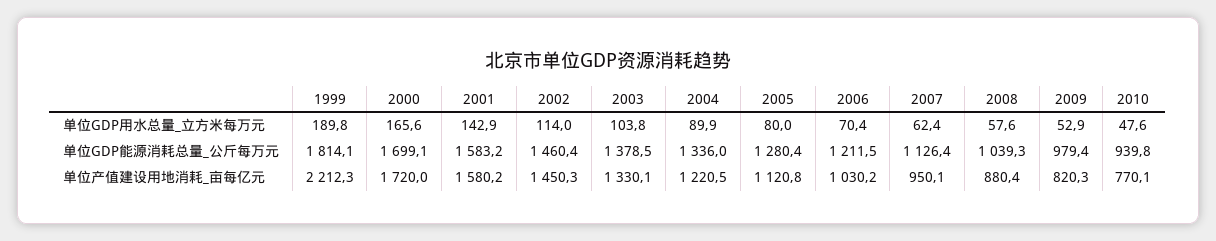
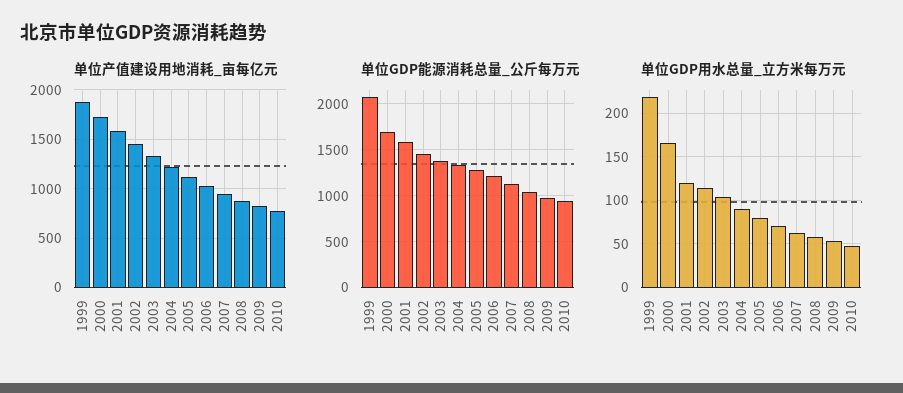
单位GDP用水总量_立方米每万元, 1999: 189.8 -> 220
单位GDP用水总量_立方米每万元, 2001: 142.9 -> 120
单位GDP能源消耗总量_公斤每万元, 1999: 1814.1 -> 2100
单位产值建设用地消耗_亩每亿元, 1999: 2212.3 -> 1900

